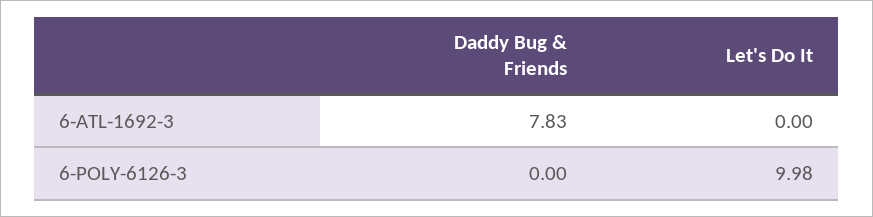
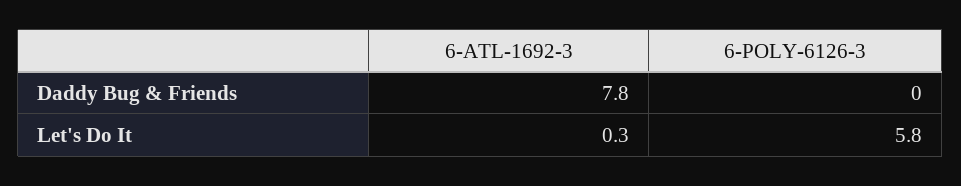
Let's Do It, 6-ATL-1692-3: 0 -> 0.3
Let's Do It, 6-POLY-6126-3: 9.98 -> 5.8

